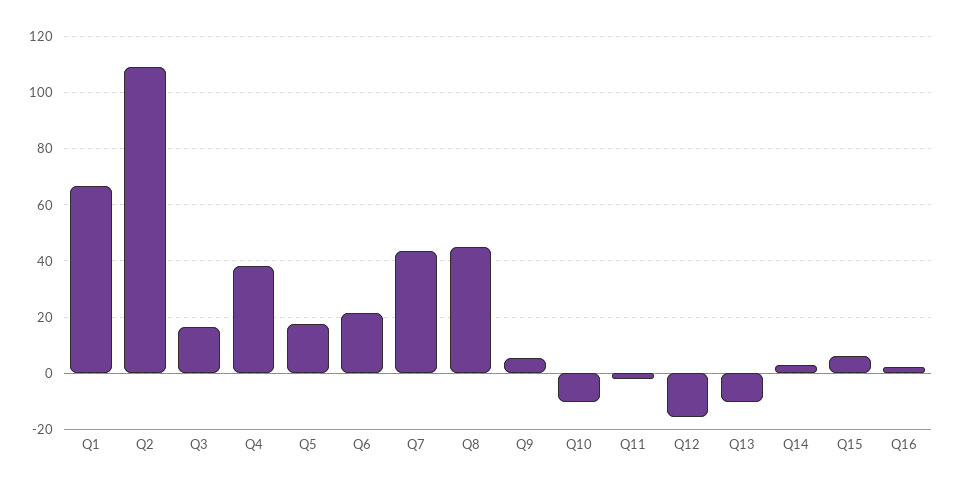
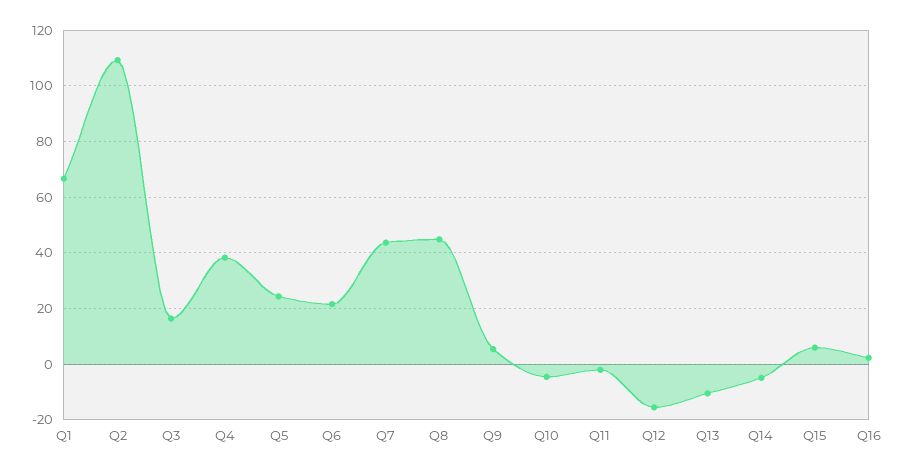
Q5: 17.5 -> 25
Q10: -10 -> -5
Q14: 2.5 -> -5

